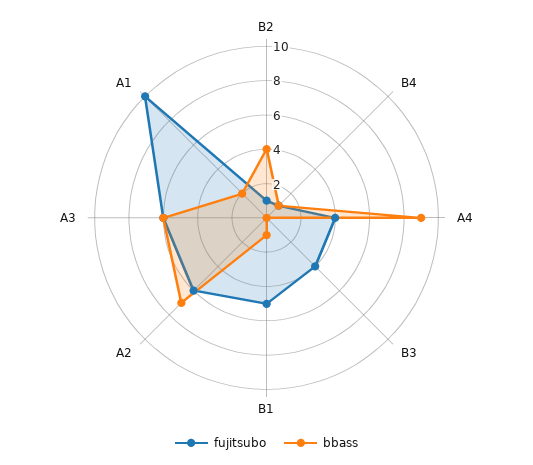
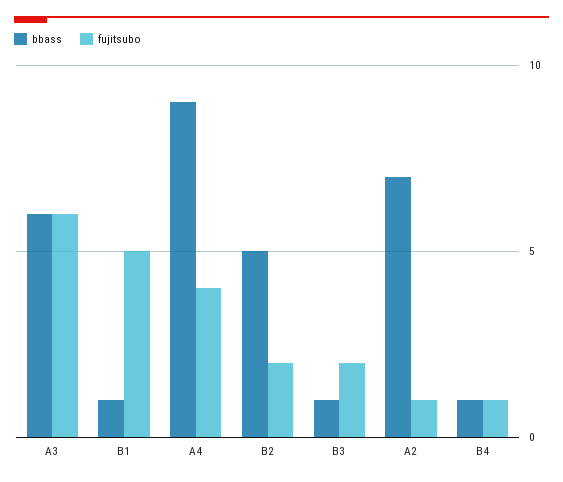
fujitsubo, B2: 1 -> 2
bbass, B2: 4 -> 5
fujitsubo, B3: 4 -> 2
bbass, B3: 0 -> 1
fujitsubo, A2: 6 -> 1
fujitsubo, A1: 10 -> none
bbass, A1: 2 -> none

